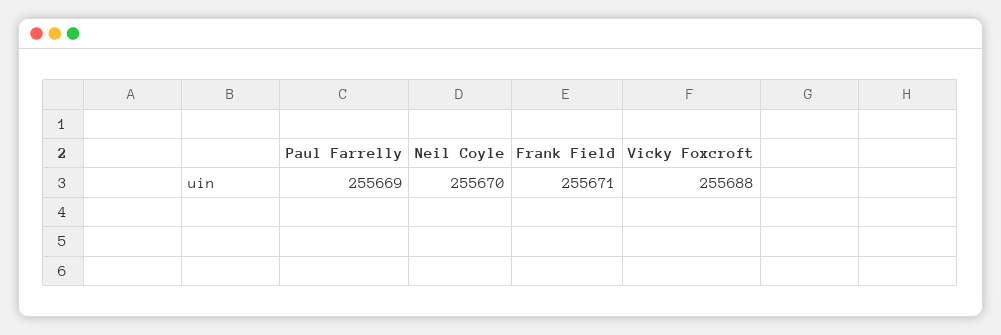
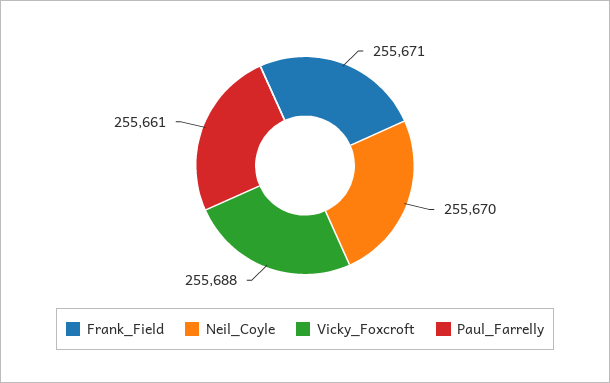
Paul Farrelly: 255669 -> 255661

